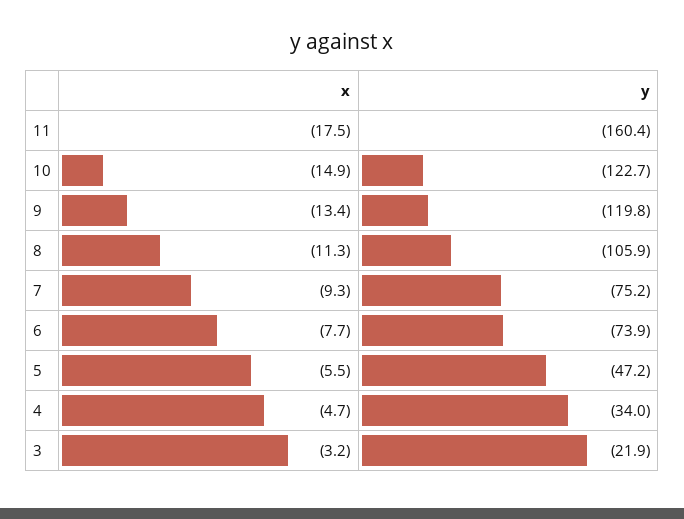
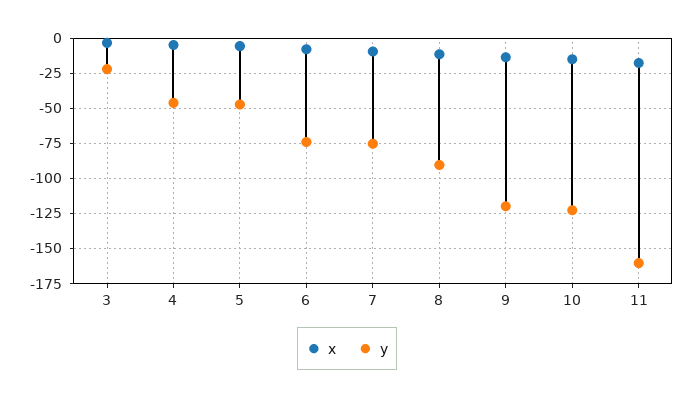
y, 8: -105.9 -> -90
y, 4: -34 -> -45

